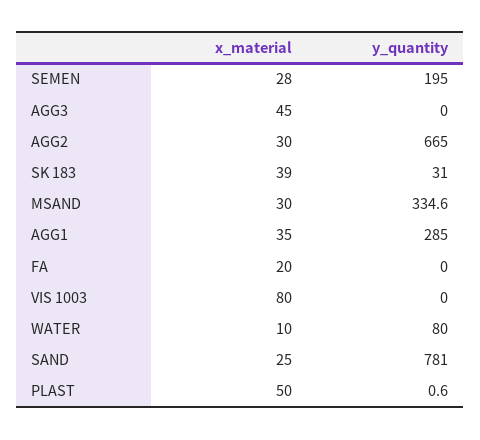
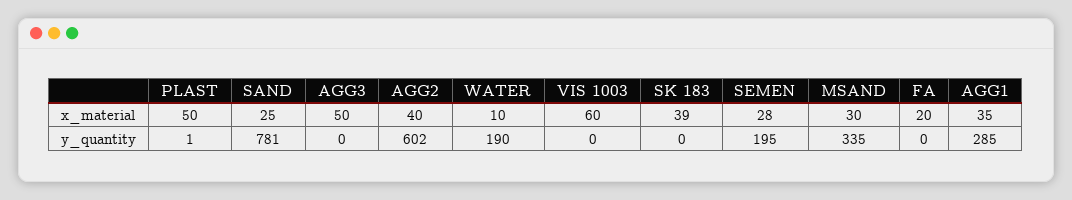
x_material, AGG3: 45 -> 50
x_material, AGG2: 30 -> 40
y_quantity, AGG2: 665 -> 602
y_quantity, SK 183: 31 -> 0
x_material, VIS 1003: 80 -> 60
y_quantity, WATER: 80 -> 190

